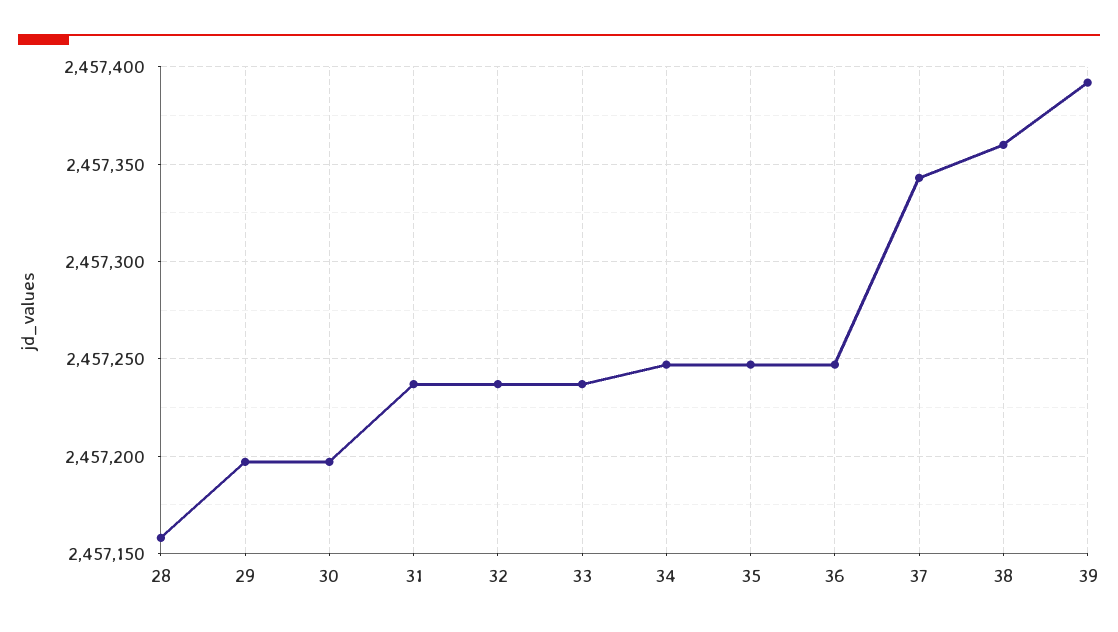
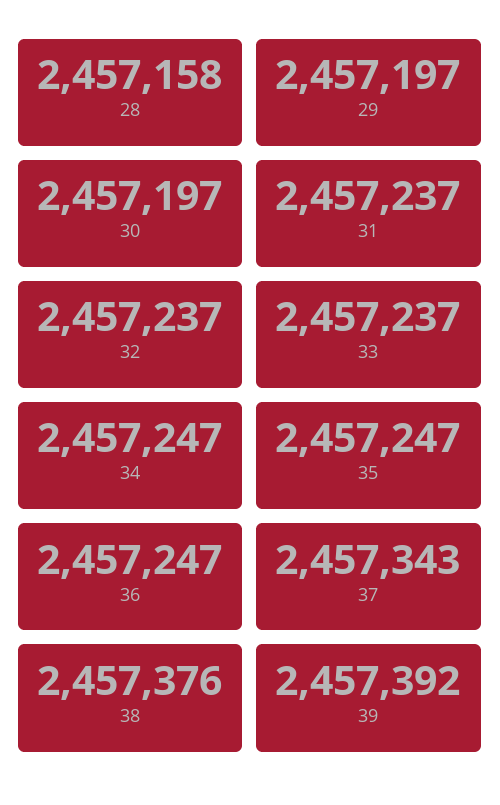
38: 2457360 -> 2457376

